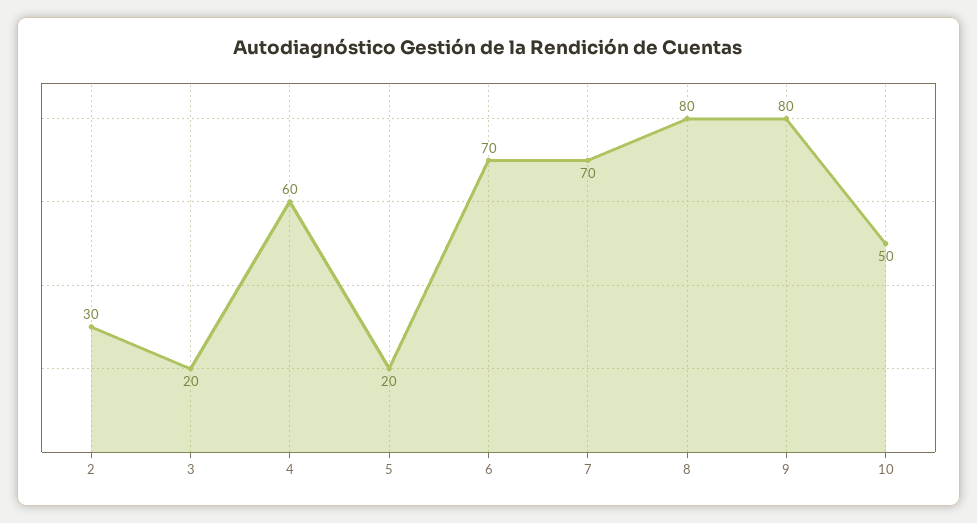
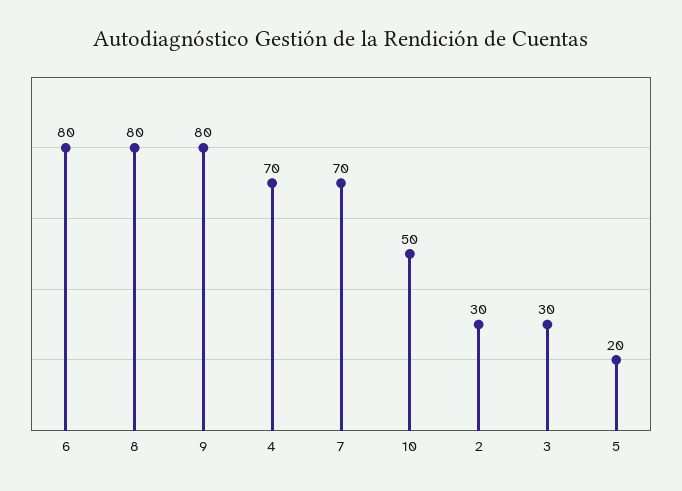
3: 20 -> 30
4: 60 -> 70
6: 70 -> 80

